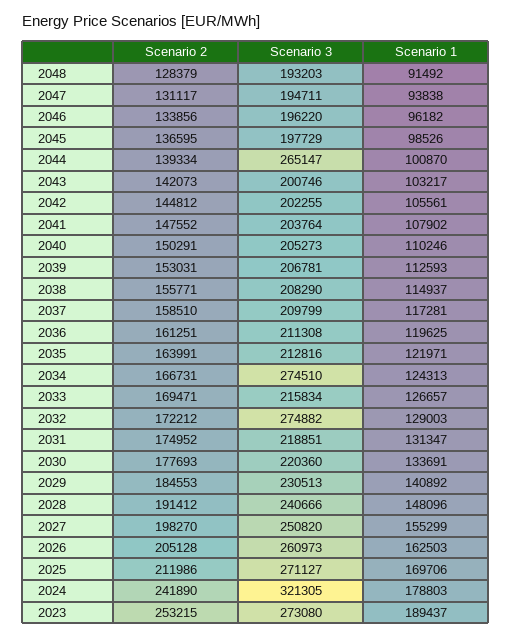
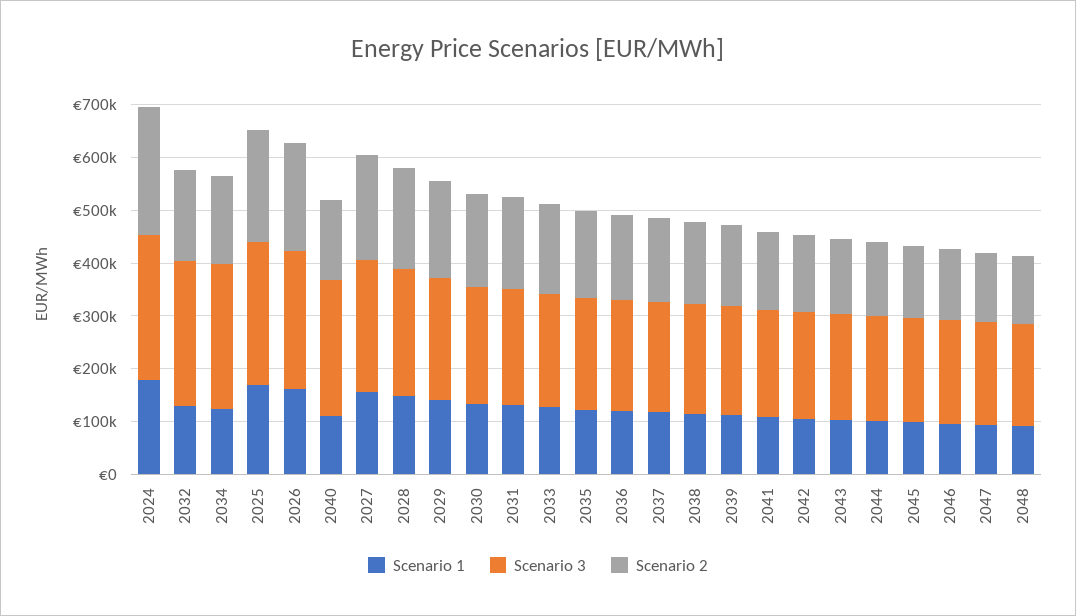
Scenario 3, 2044: 265147 -> 200000
Scenario 3, 2040: 205273 -> 260000
Scenario 3, 2024: 321305 -> 280000
Scenario 2, 2023: 253215 -> none
Scenario 3, 2023: 273080 -> none
Scenario 1, 2023: 189437 -> none

